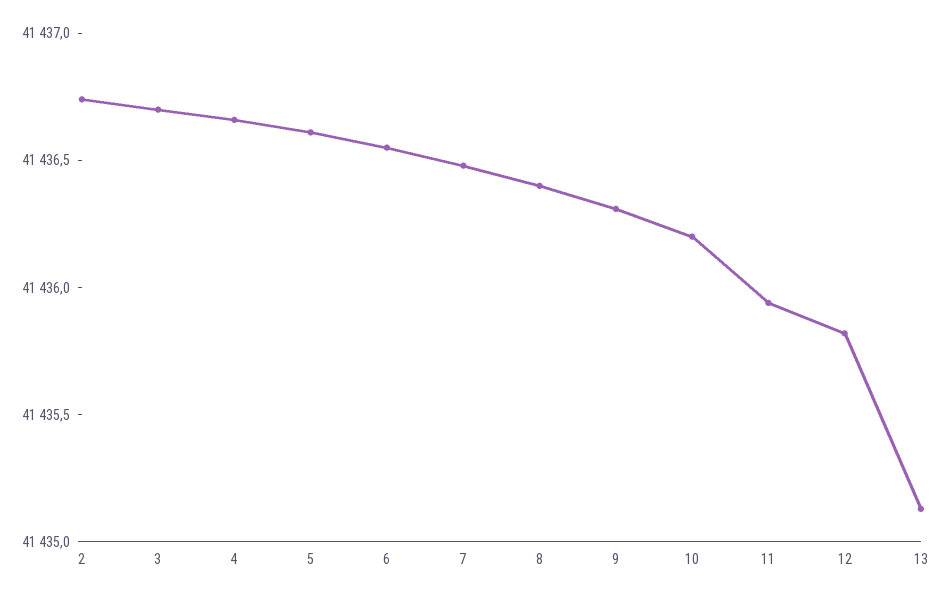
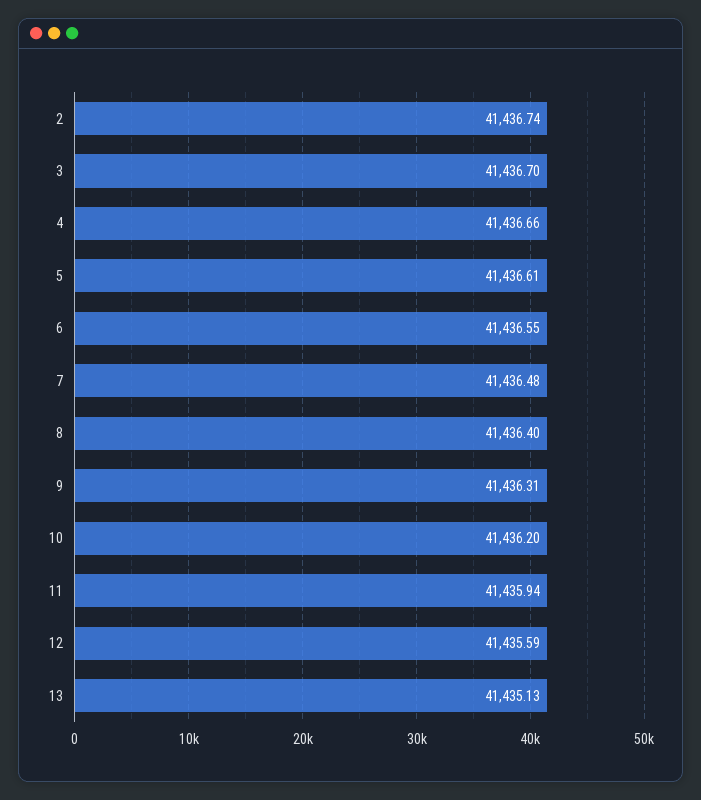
12: 41435.8 -> 41435.59

